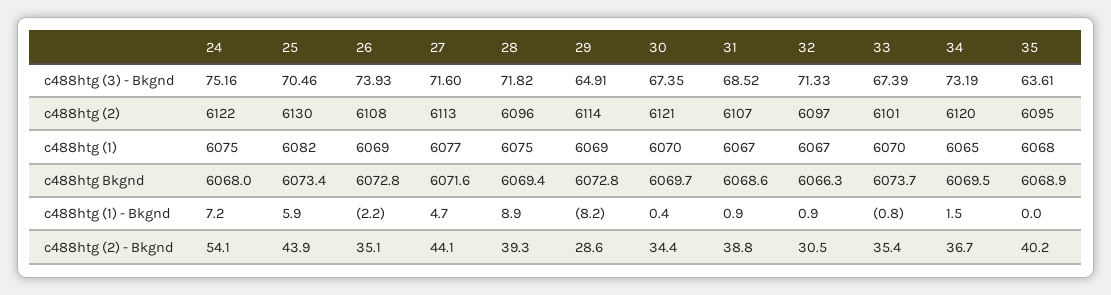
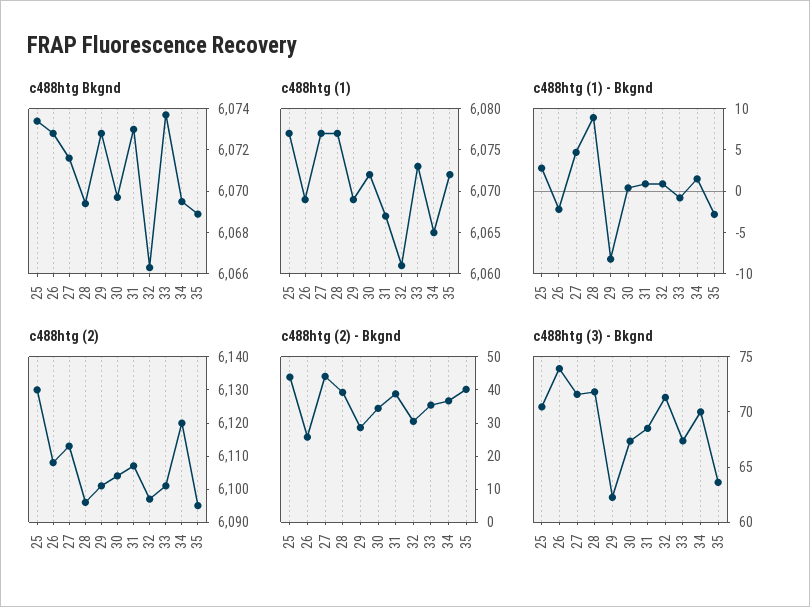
c488htg (3) - Bkgnd, 24: 75.16 -> none
c488htg (3) - Bkgnd, 29: 64.91 -> 62
c488htg (3) - Bkgnd, 34: 73.19 -> 70
c488htg (2), 24: 6122 -> none
c488htg (2), 29: 6114 -> 6100
c488htg (2), 30: 6121 -> 6105
c488htg (1), 24: 6075 -> none
c488htg (1), 25: 6082 -> 6077
c488htg (1), 28: 6075 -> 6077
c488htg (1), 30: 6070 -> 6072
c488htg (1), 32: 6067 -> 6061
c488htg (1), 33: 6070 -> 6073
c488htg (1), 35: 6068 -> 6072
c488htg Bkgnd, 24: 6068 -> none
c488htg Bkgnd, 31: 6068.6 -> 6073
c488htg (1) - Bkgnd, 24: 7.2 -> none
c488htg (1) - Bkgnd, 25: 5.9 -> 3
c488htg (1) - Bkgnd, 35: 0 -> -3
c488htg (2) - Bkgnd, 24: 54.1 -> none
c488htg (2) - Bkgnd, 26: 35.1 -> 25

